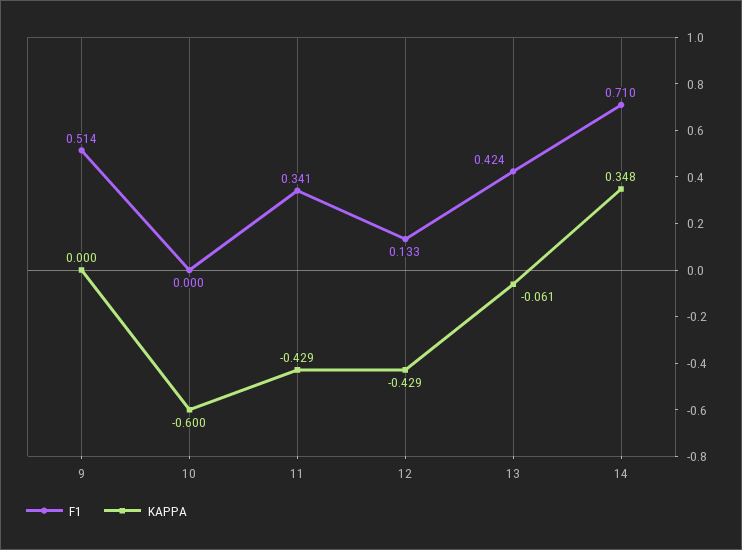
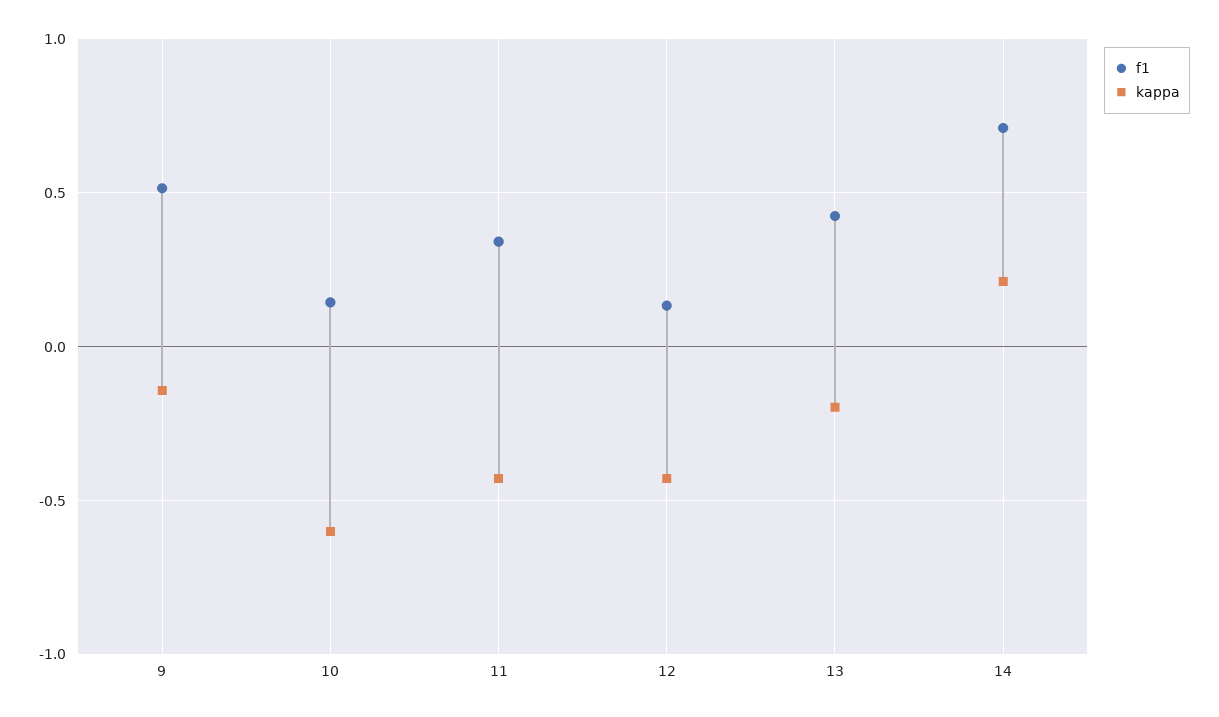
KAPPA, 9: 0 -> -0.15
F1, 10: 0 -> 0.15
KAPPA, 13: -0.061 -> -0.2
KAPPA, 14: 0.348 -> 0.2

